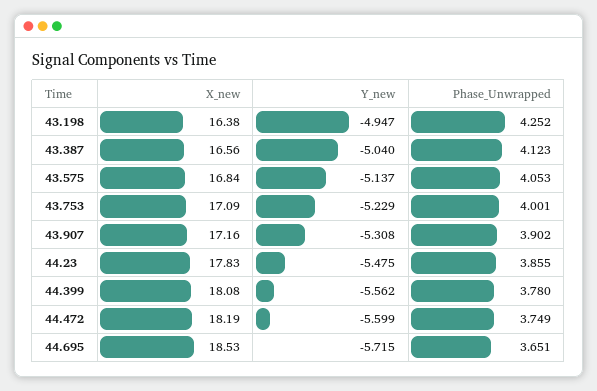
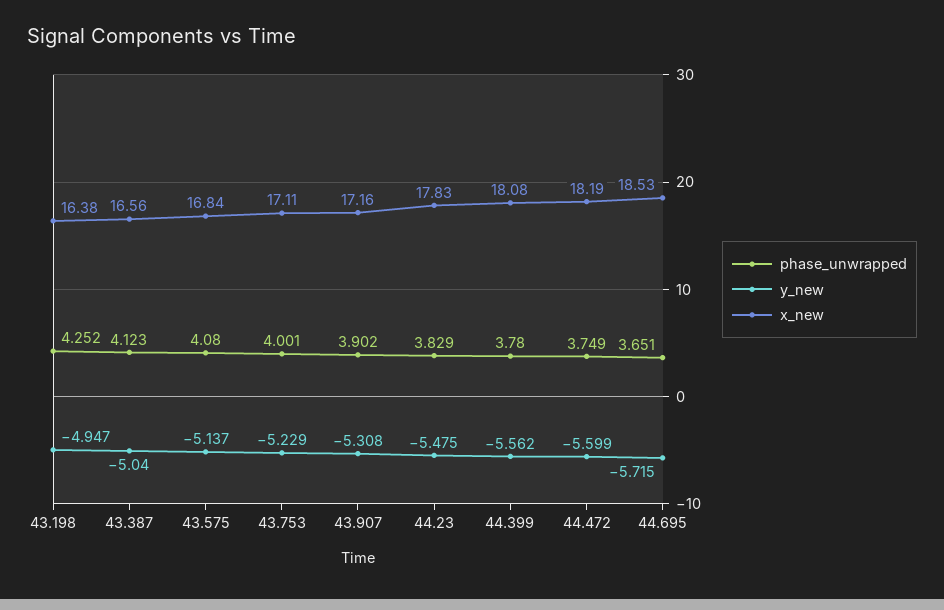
Phase_Unwrapped, 43.575: 4.053 -> 4.08
X_new, 43.753: 17.09 -> 17.11
Phase_Unwrapped, 44.23: 3.855 -> 3.829

